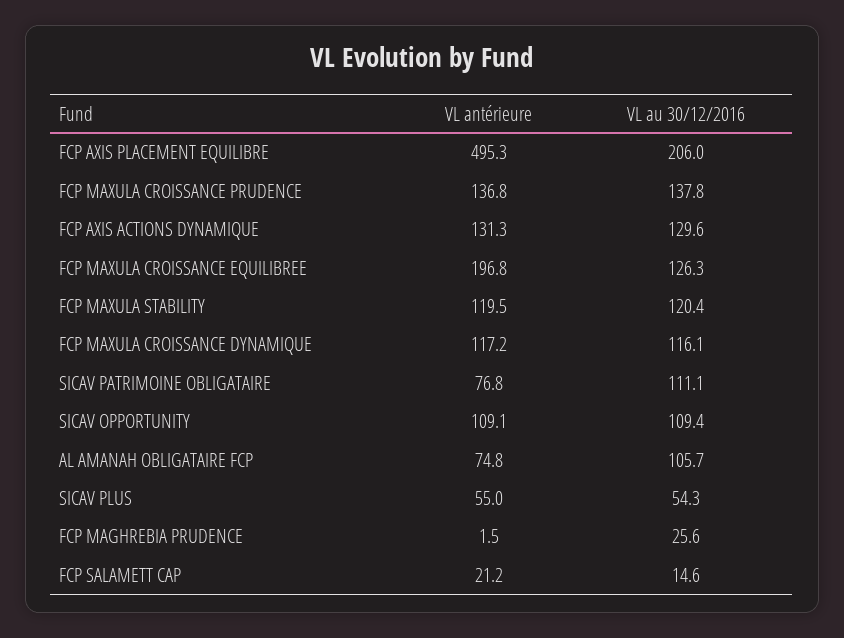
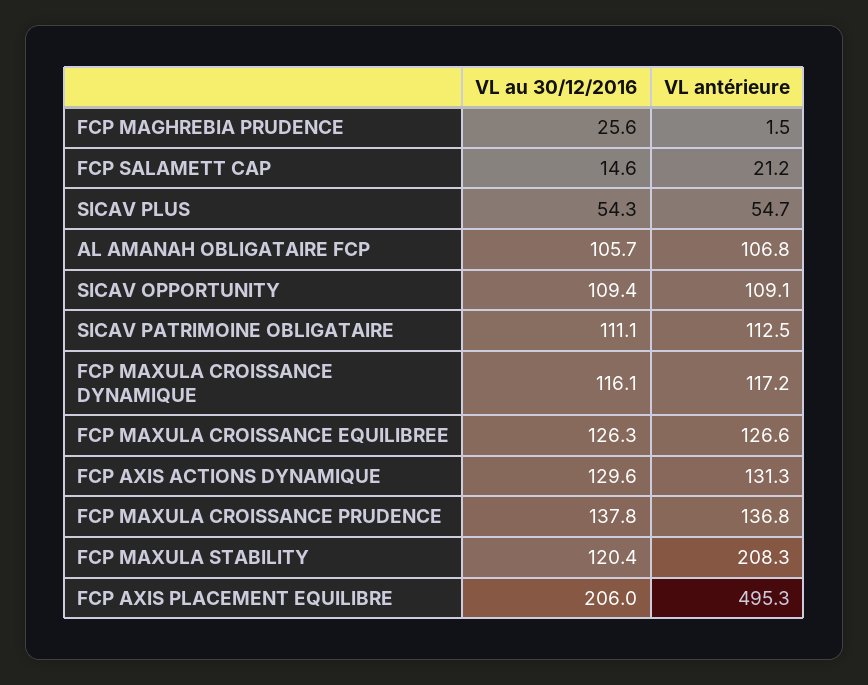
VL antérieure, FCP MAXULA CROISSANCE EQUILIBREE: 196.8 -> 126.6
VL antérieure, FCP MAXULA STABILITY: 119.5 -> 208.3
VL antérieure, SICAV PATRIMOINE OBLIGATAIRE: 76.8 -> 112.5
VL antérieure, AL AMANAH OBLIGATAIRE FCP: 74.8 -> 106.8
VL antérieure, SICAV PLUS: 55 -> 54.7

